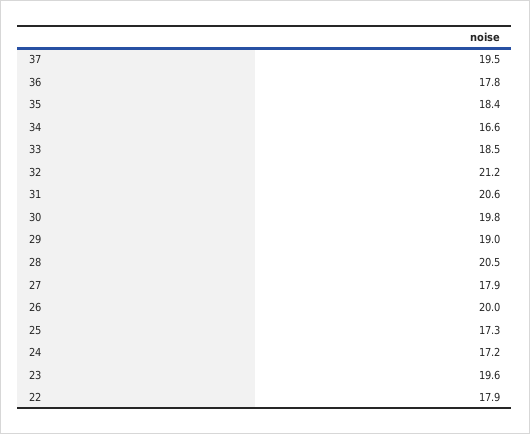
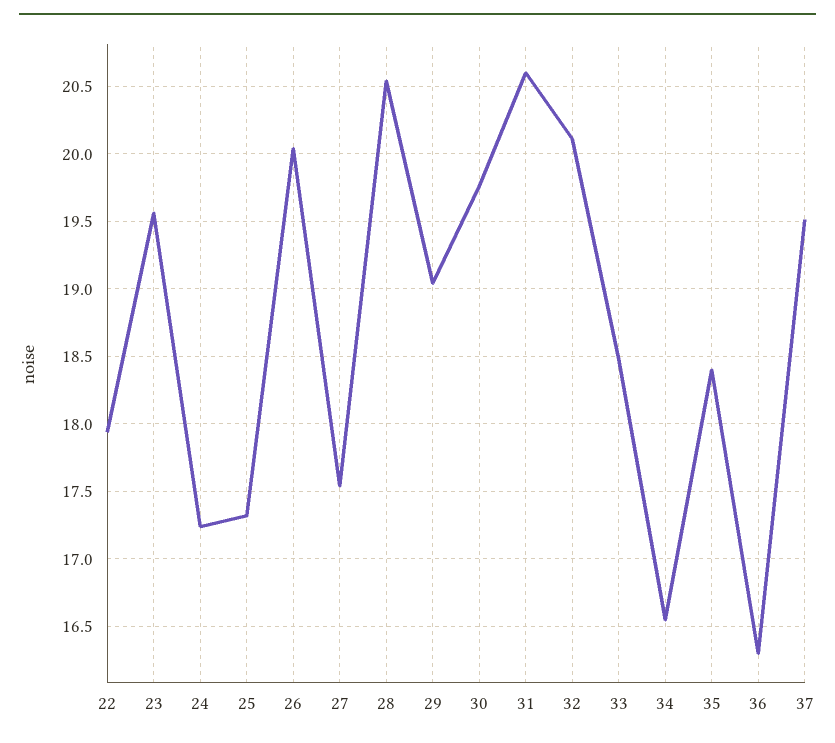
36: 17.8 -> 16.3
32: 21.2 -> 20.1
27: 17.9 -> 17.55

